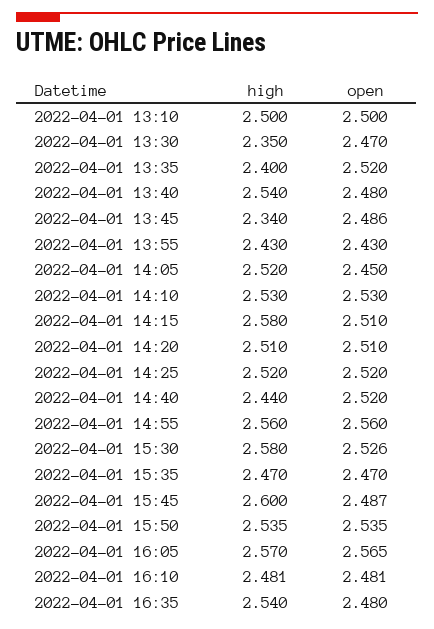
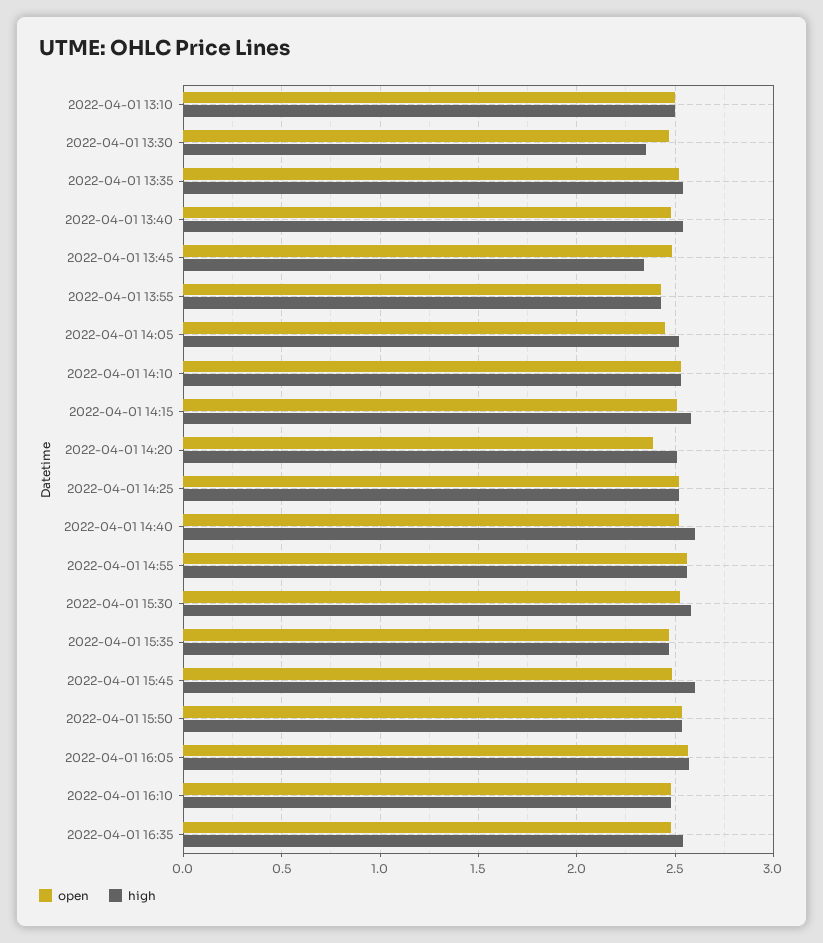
high, 2022-04-01 13:35: 2.4 -> 2.55
open, 2022-04-01 14:20: 2.51 -> 2.4
high, 2022-04-01 14:40: 2.44 -> 2.6

